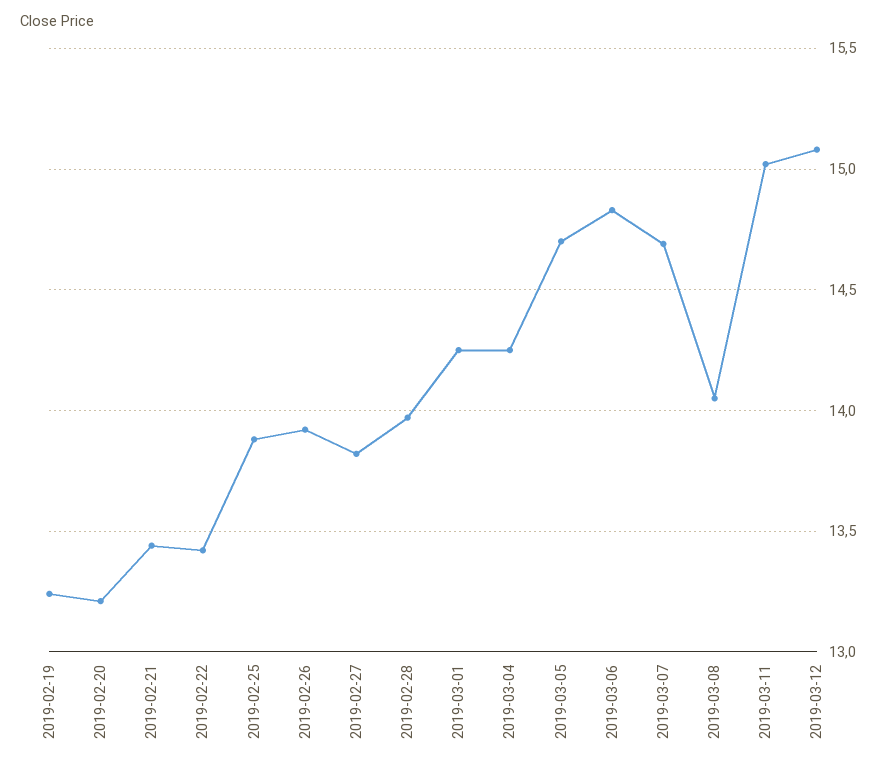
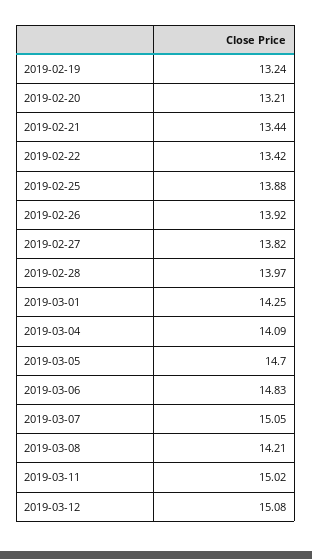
2019-03-04: 14.25 -> 14.09
2019-03-07: 14.7 -> 15.05
2019-03-08: 14.05 -> 14.21

